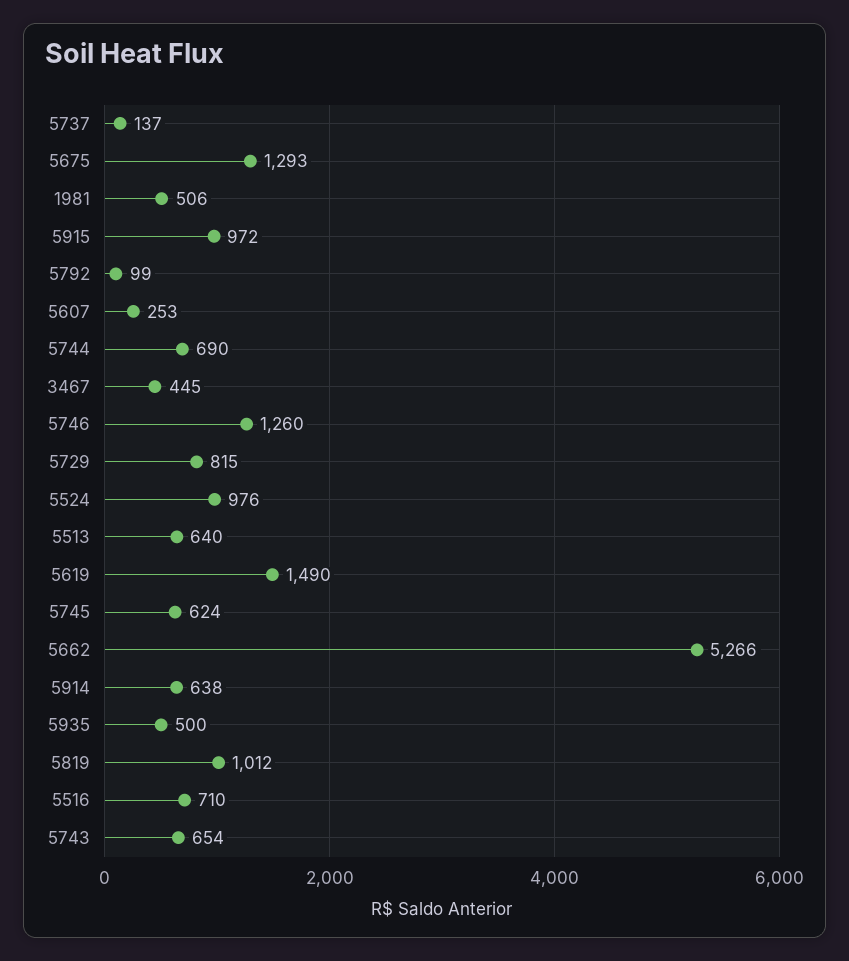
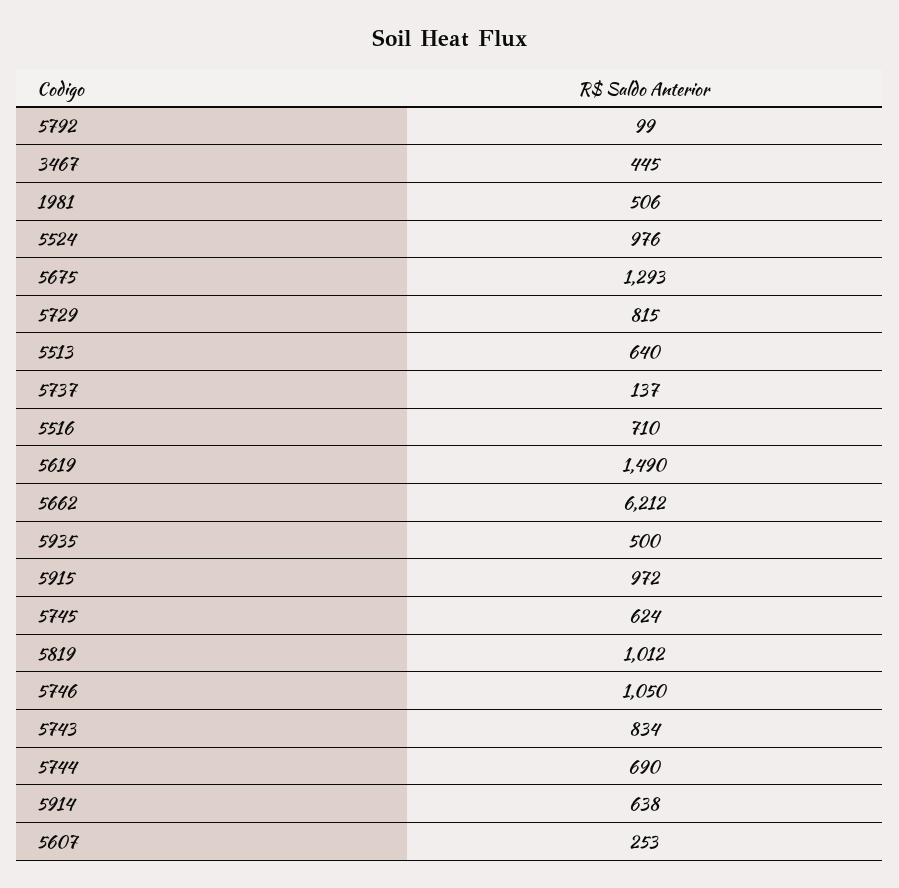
5746: 1260 -> 1050
5662: 5266 -> 6212
5743: 654 -> 834

